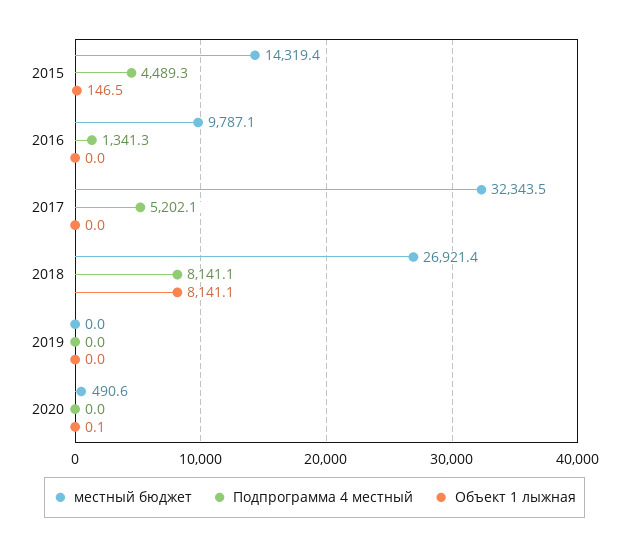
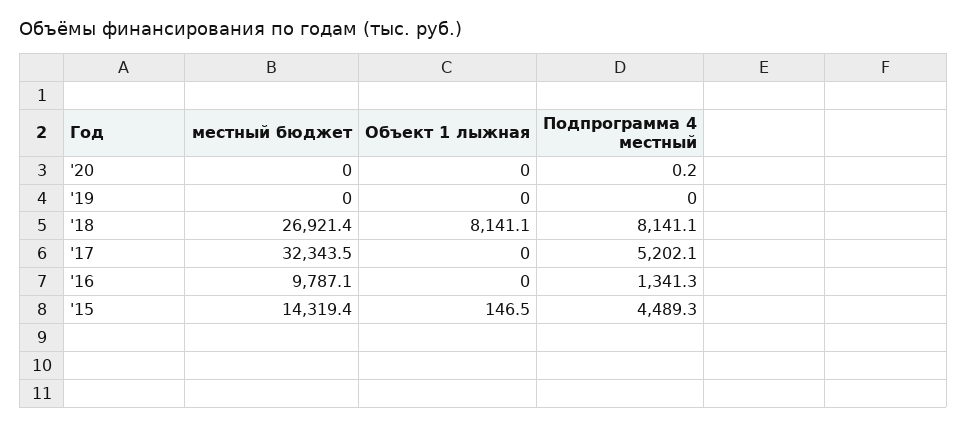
местный бюджет, 2020: 490.6 -> 0
Подпрограмма 4 местный, 2020: 0 -> 0.2
Объект 1 лыжная, 2020: 0.1 -> 0

